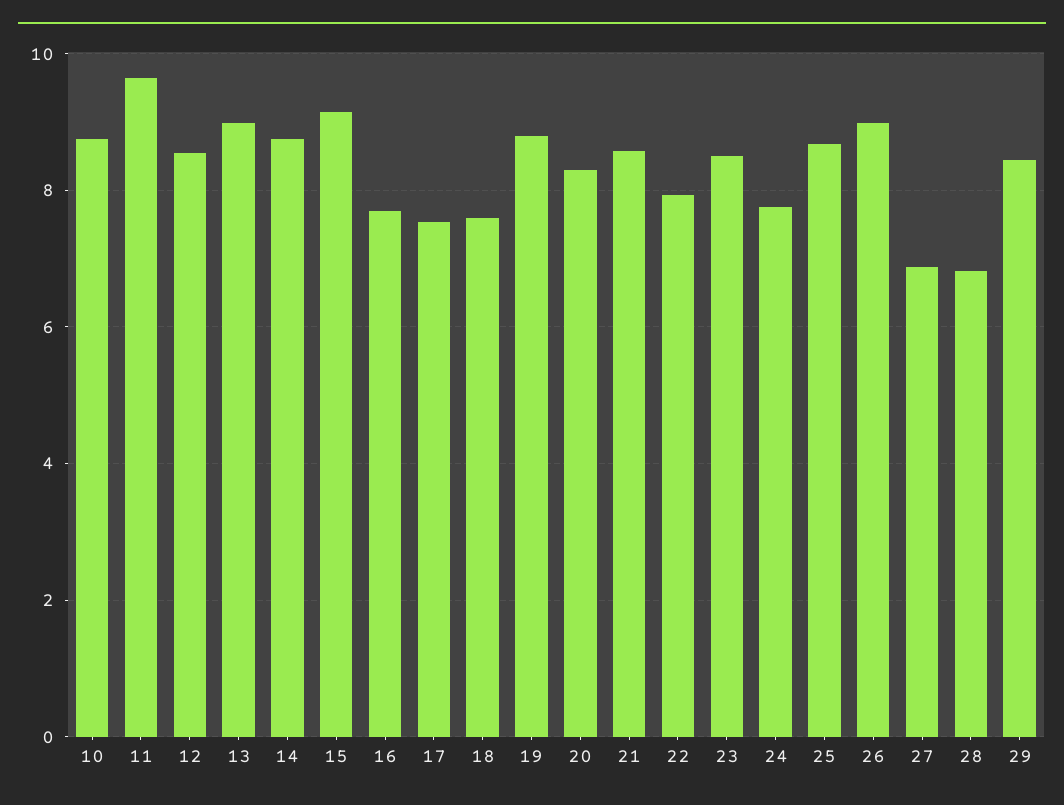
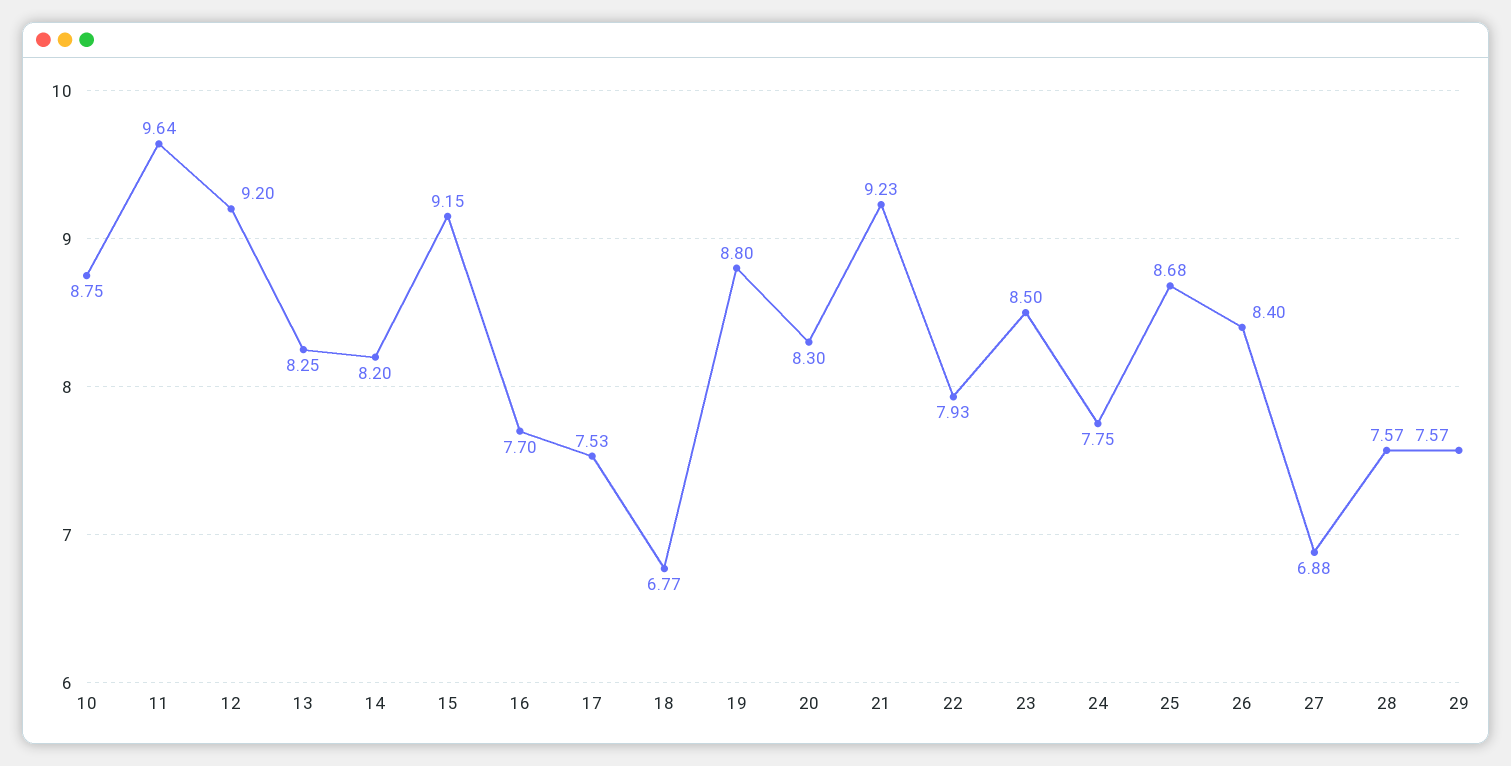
12: 8.6 -> 9.2
13: 9 -> 8.25
14: 8.8 -> 8.2
18: 7.6 -> 6.77
21: 8.6 -> 9.23
26: 9 -> 8.4
28: 6.8 -> 7.57
29: 8.4 -> 7.57

